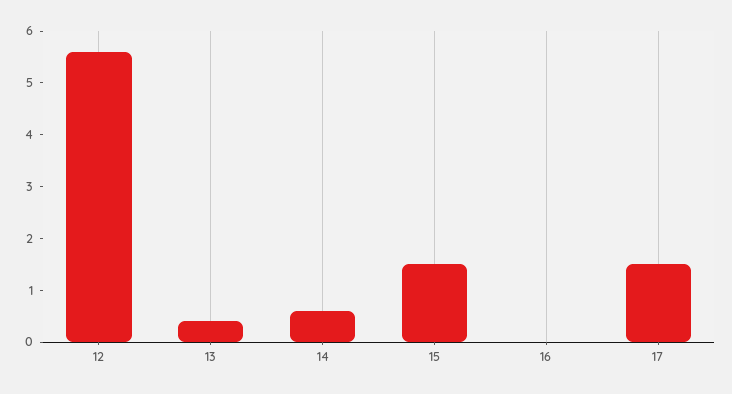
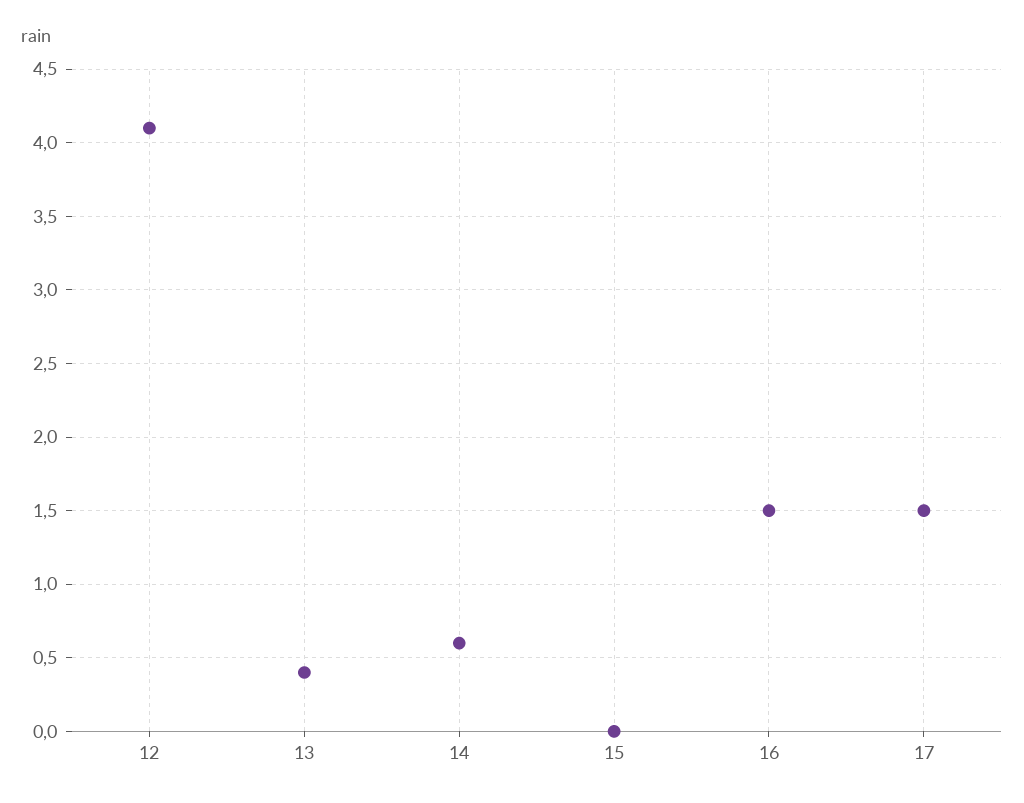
12: 5.5 -> 4.1
15: 1.5 -> 0
16: 0 -> 1.5

